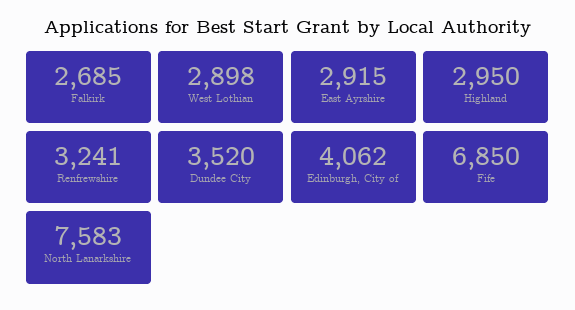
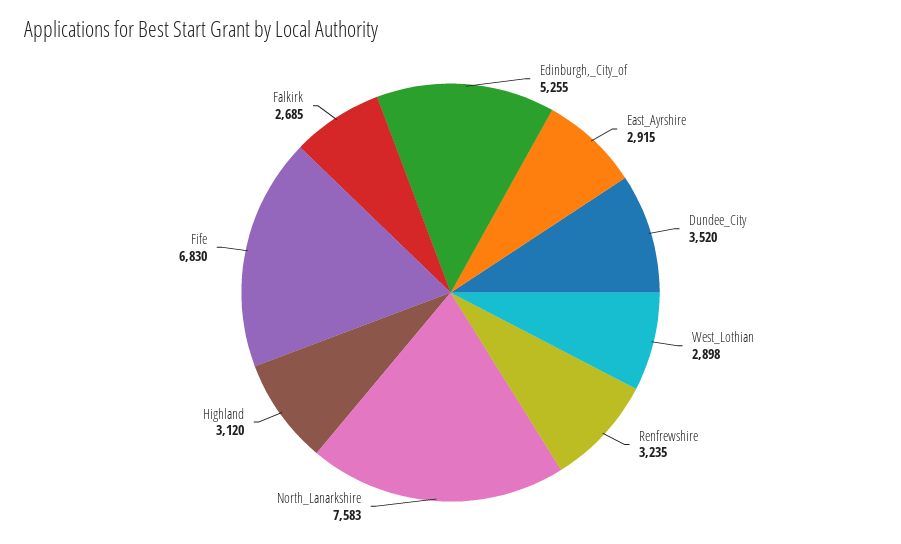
Highland: 2950 -> 3120
Renfrewshire: 3241 -> 3235
Edinburgh, City of: 4062 -> 5255
Fife: 6850 -> 6830

